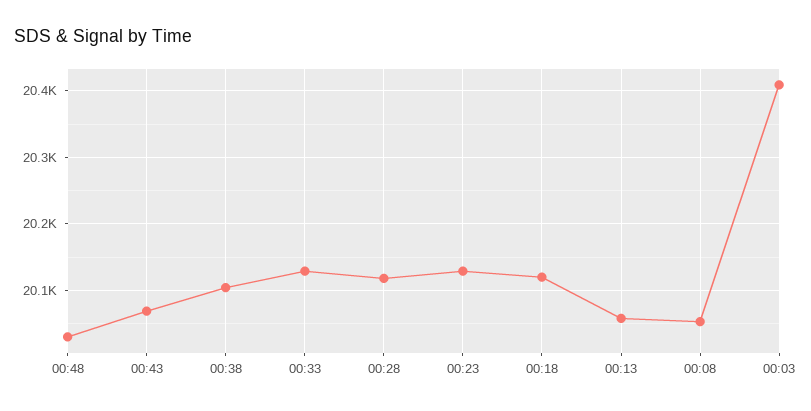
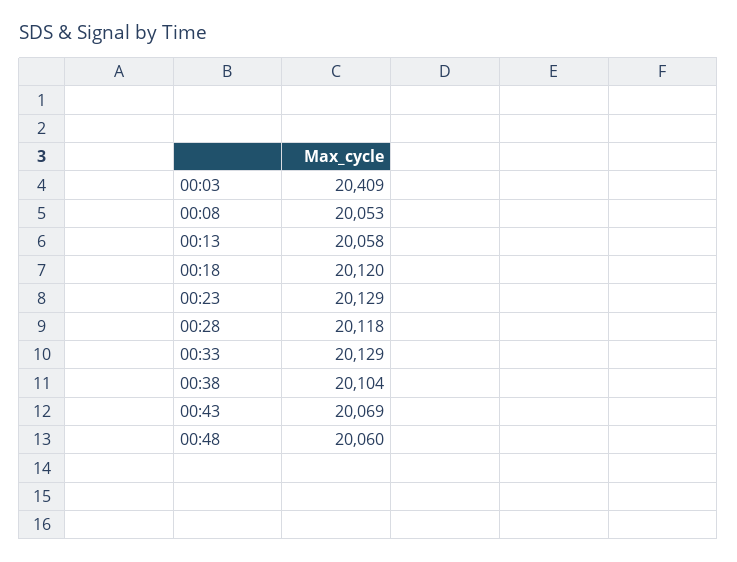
00:48: 20030 -> 20060

